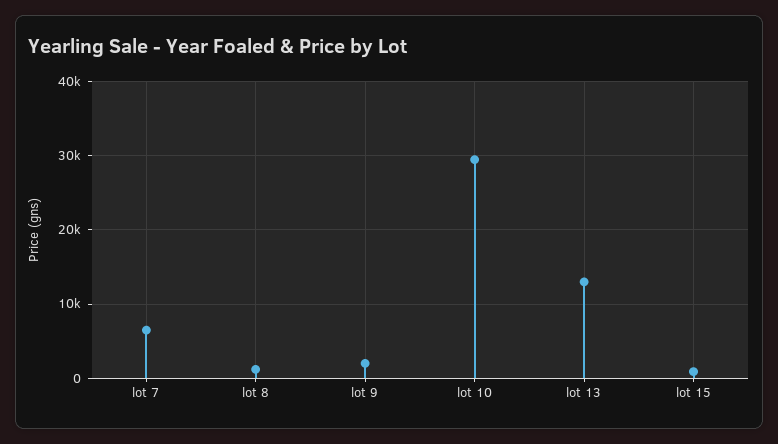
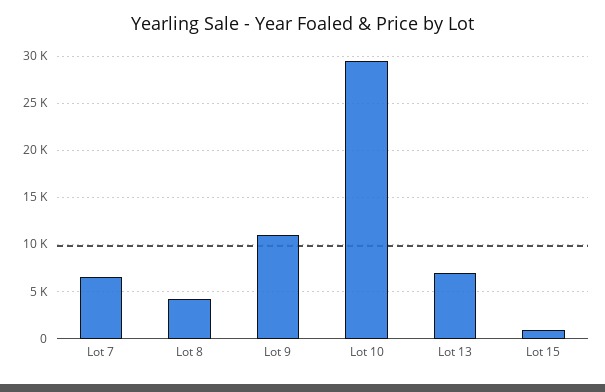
lot 8: 1000 -> 4000
lot 9: 2000 -> 11000
lot 13: 13000 -> 7000

